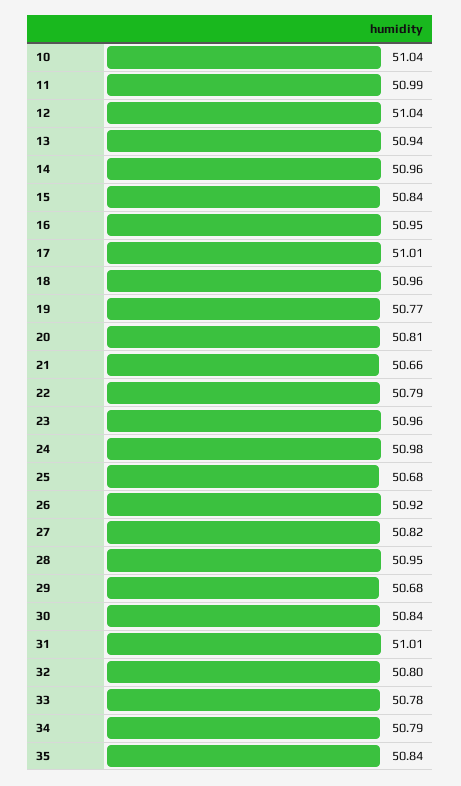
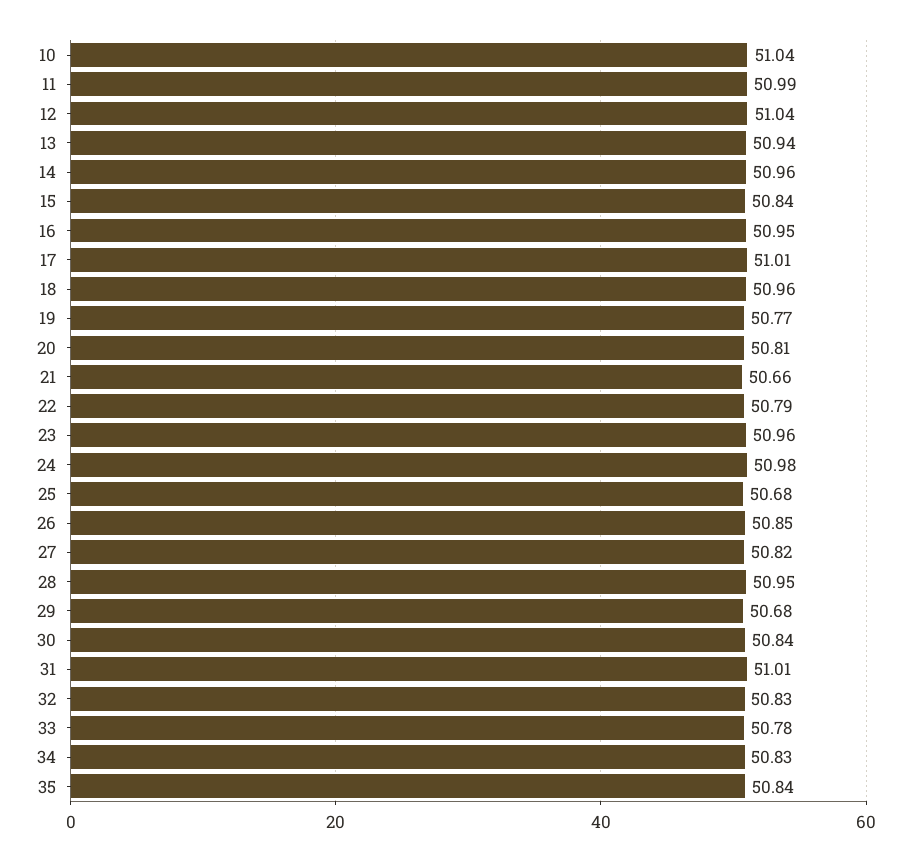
26: 50.92 -> 50.85
32: 50.8 -> 50.83
34: 50.79 -> 50.83

